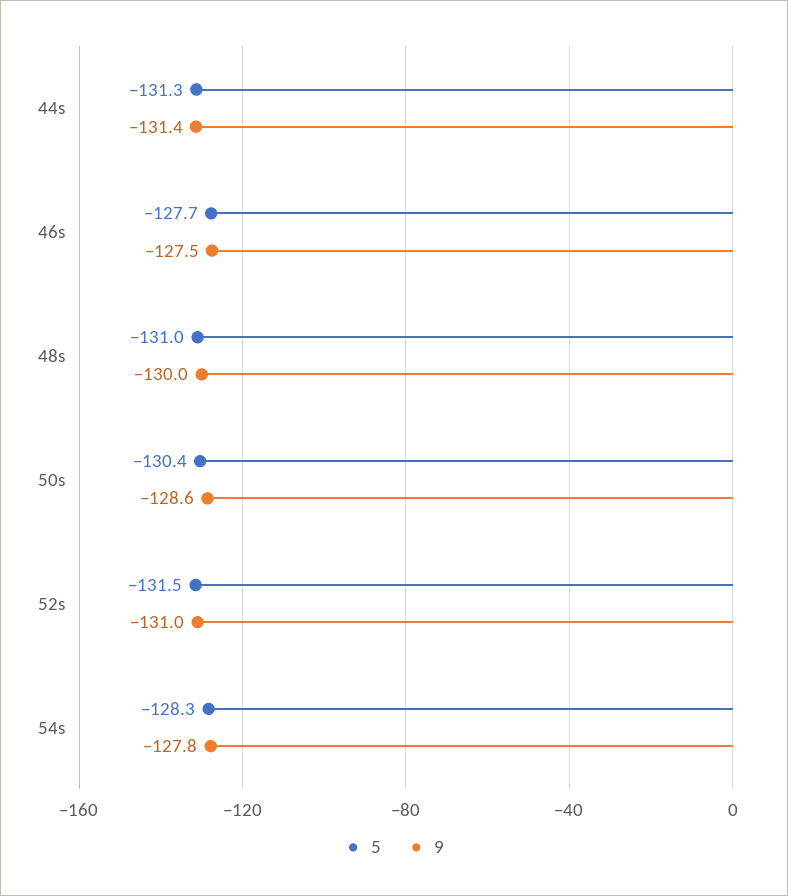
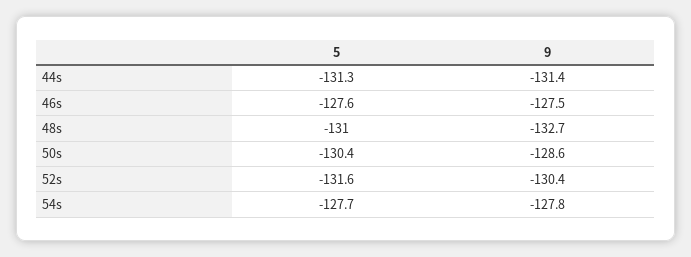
5, 46s: -127.7 -> -127.6
9, 48s: -130 -> -132.7
5, 52s: -131.5 -> -131.6
9, 52s: -131 -> -130.4
5, 54s: -128.3 -> -127.7

